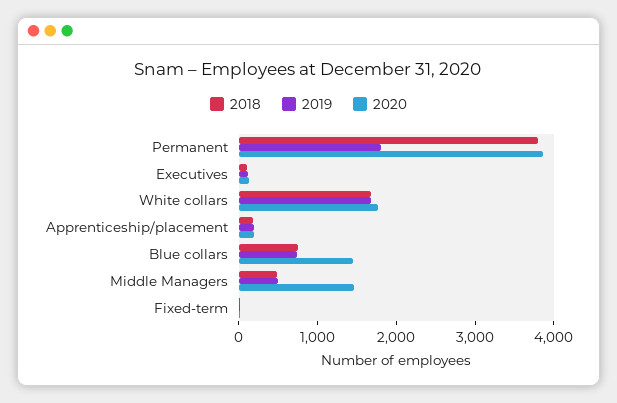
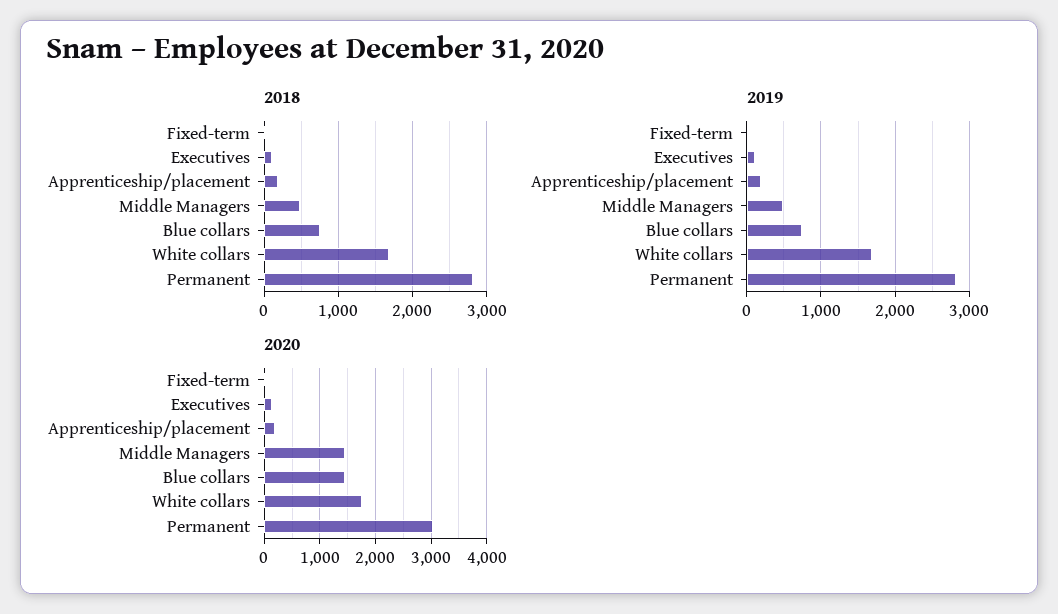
2018, Permanent: 3800 -> 2800
2019, Permanent: 1800 -> 2800
2020, Permanent: 3800 -> 3000

